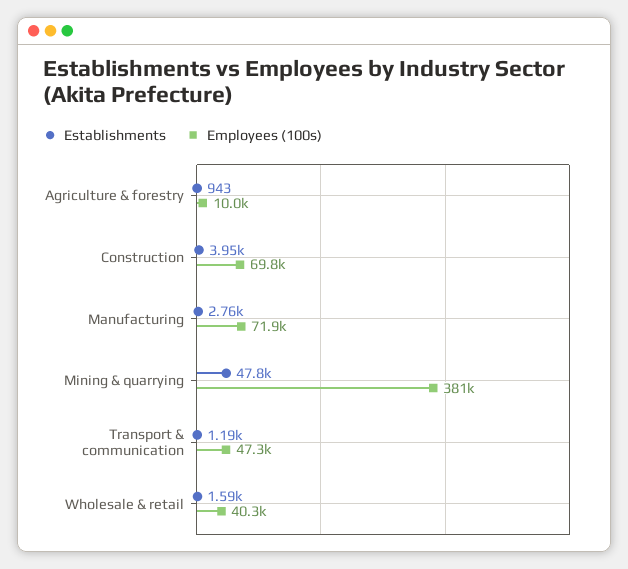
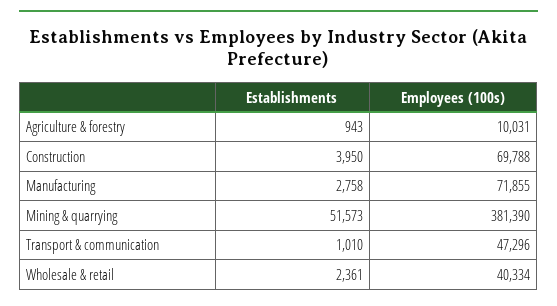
Establishments, Mining & quarrying: 47800 -> 51573
Establishments, Transport & communication: 1190 -> 1010
Establishments, Wholesale & retail: 1590 -> 2361

